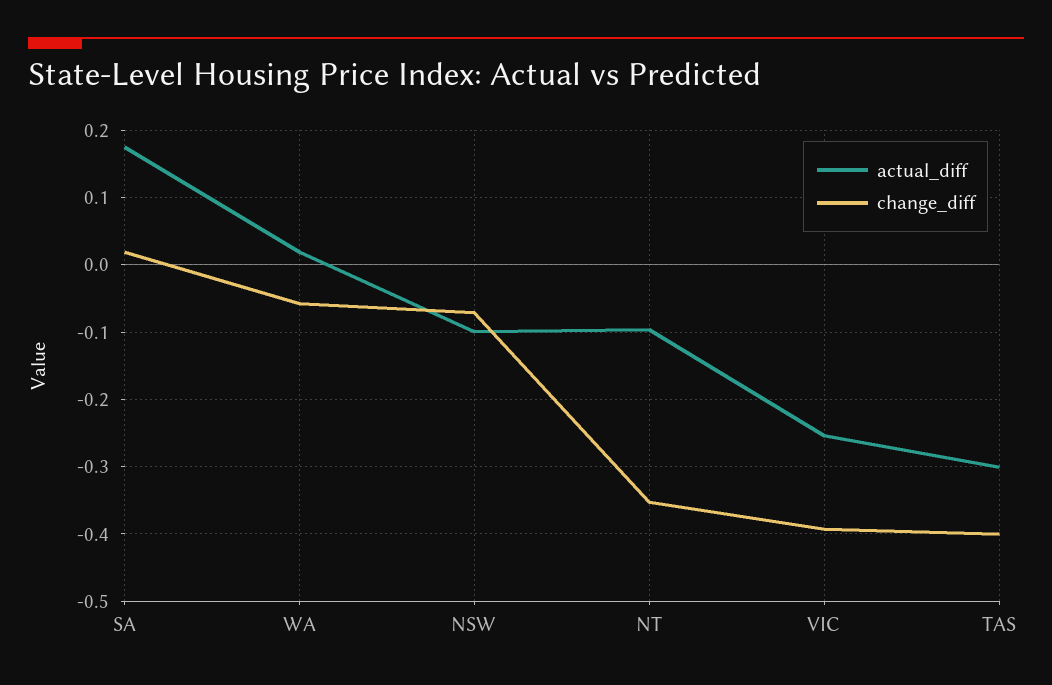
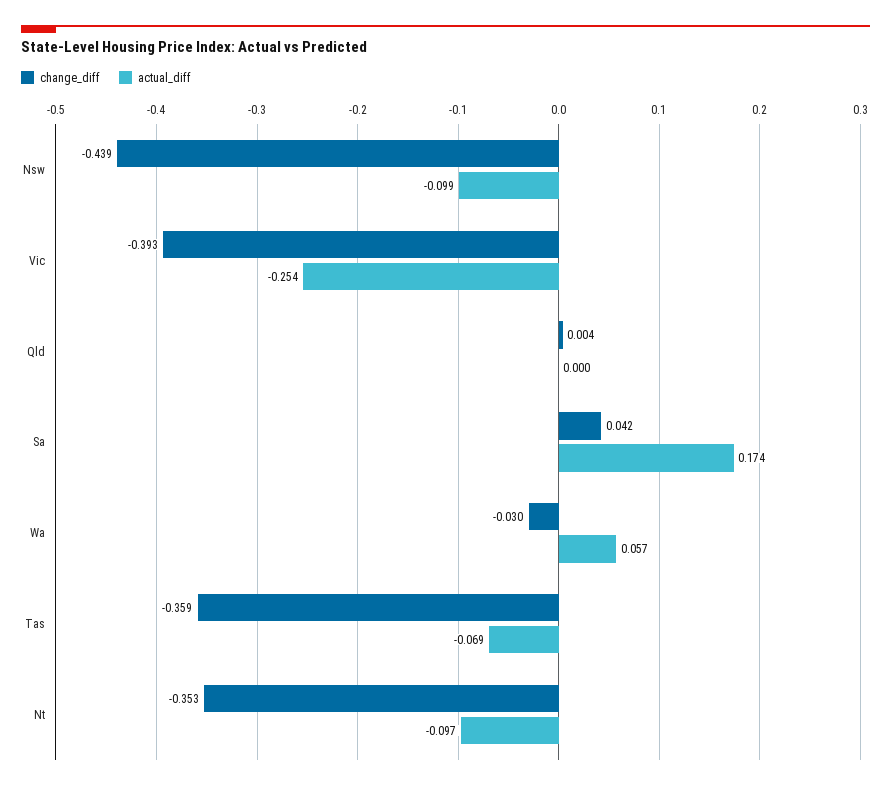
change_diff, SA: 0.02 -> 0.042
actual_diff, WA: 0.02 -> 0.057
change_diff, WA: -0.06 -> -0.03
change_diff, NSW: -0.07 -> -0.439
actual_diff, TAS: -0.3 -> -0.069
change_diff, TAS: -0.4 -> -0.359
change_diff, Qld: none -> 0.004
actual_diff, Qld: none -> 0

